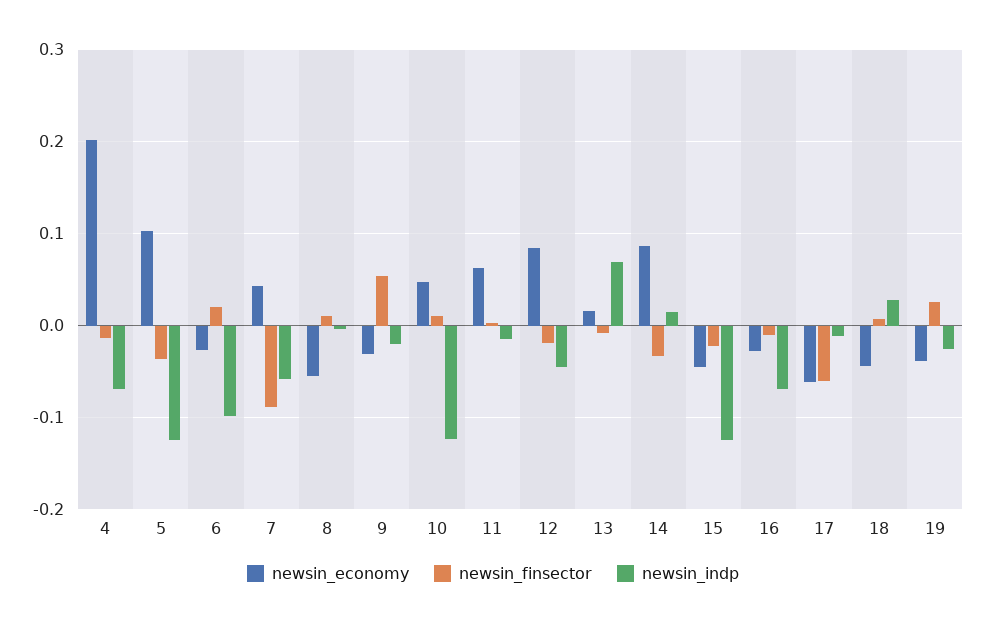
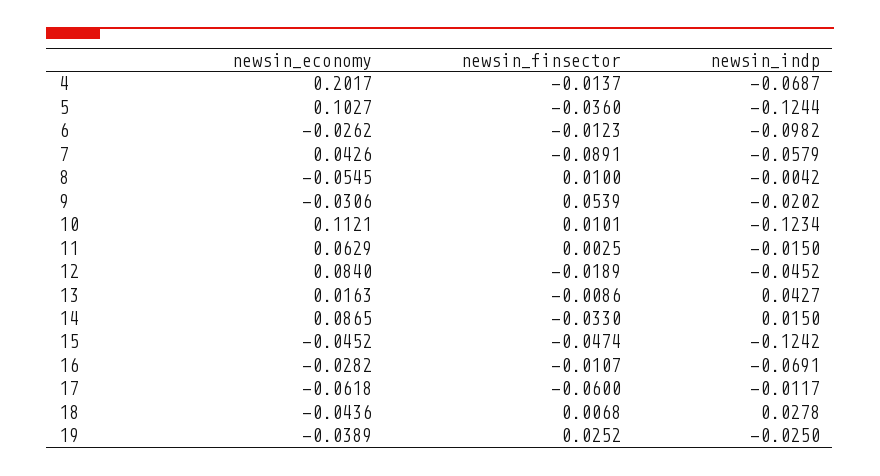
newsin_finsector, 6: 0.02 -> -0.0123
newsin_economy, 10: 0.05 -> 0.1121
newsin_indp, 13: 0.07 -> 0.0427
newsin_finsector, 15: -0.02 -> -0.0474

